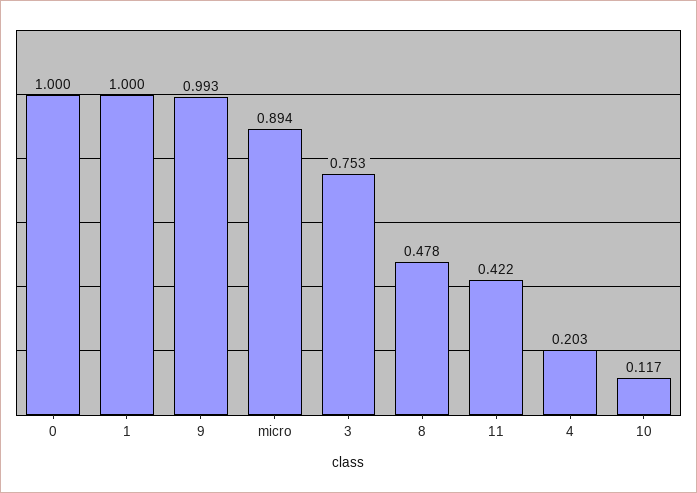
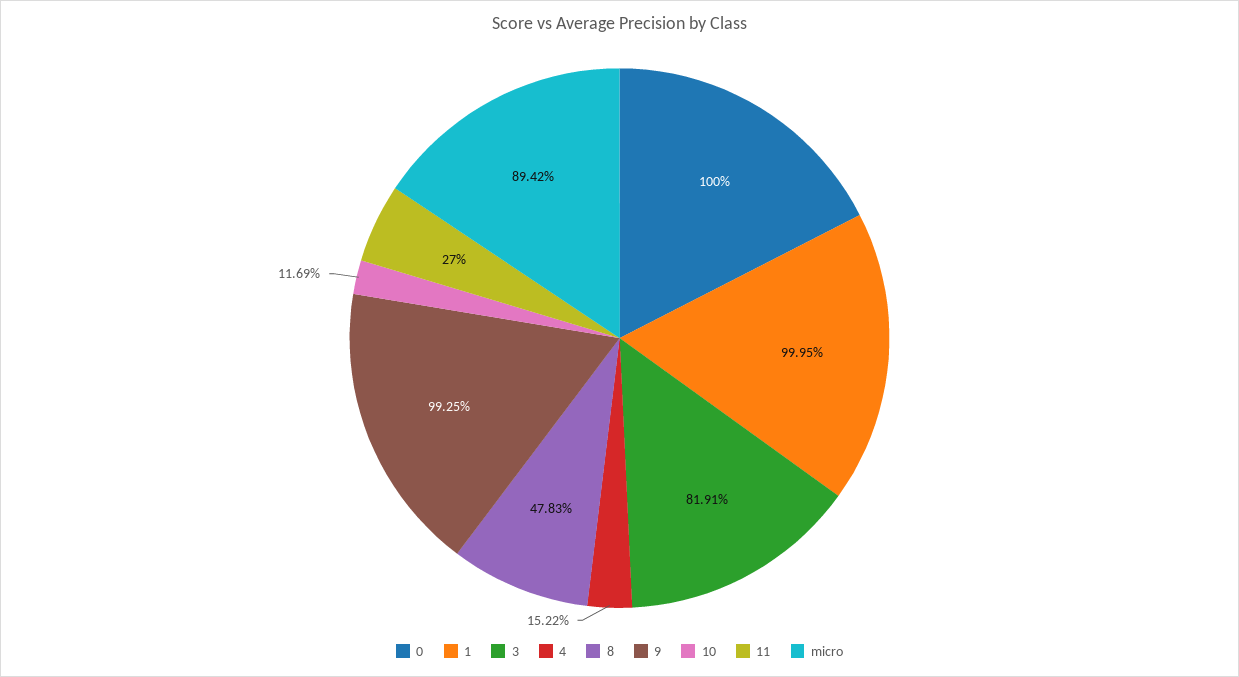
3: 0.753 -> 0.8191
11: 0.422 -> 0.27
4: 0.203 -> 0.1522

